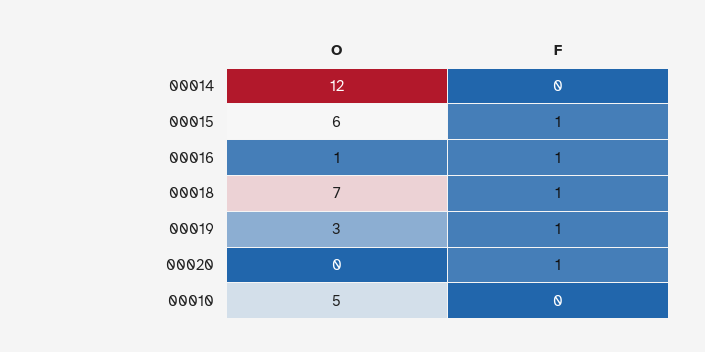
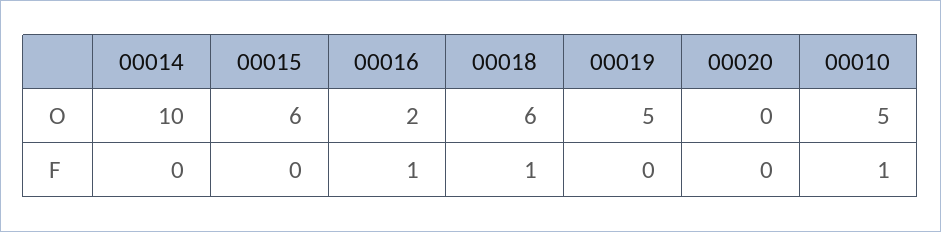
O, 00014: 12 -> 10
F, 00015: 1 -> 0
O, 00016: 1 -> 2
O, 00018: 7 -> 6
O, 00019: 3 -> 5
F, 00019: 1 -> 0
F, 00020: 1 -> 0
F, 00010: 0 -> 1

